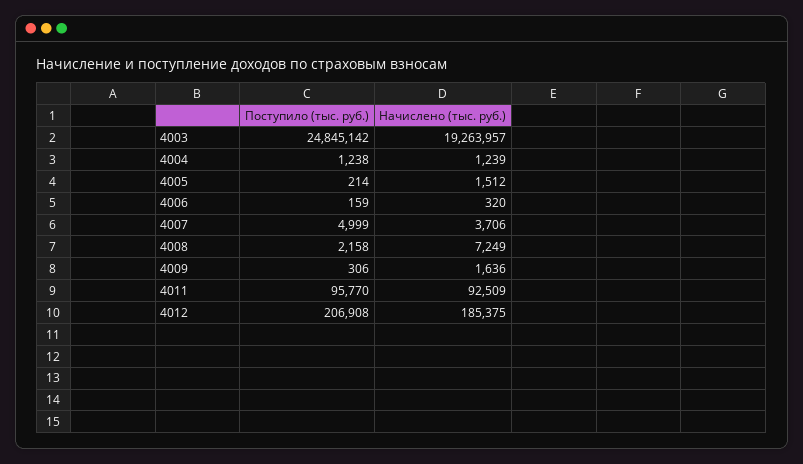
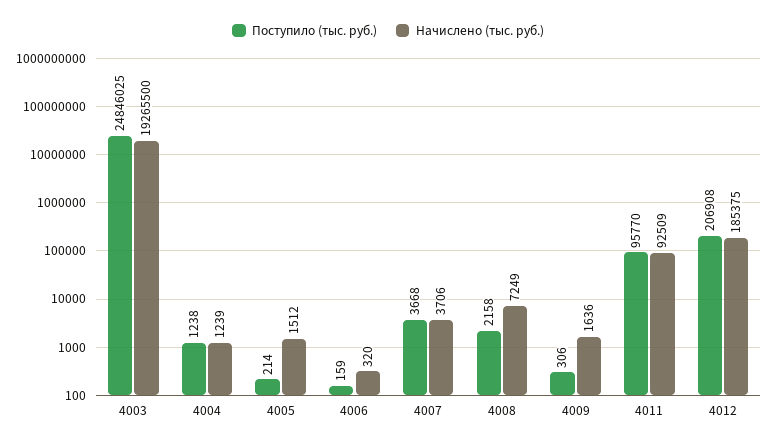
Поступило (тыс. руб.), 4003: 24845142 -> 24846025
Начислено (тыс. руб.), 4003: 19263957 -> 19265500
Поступило (тыс. руб.), 4007: 4999 -> 3668

